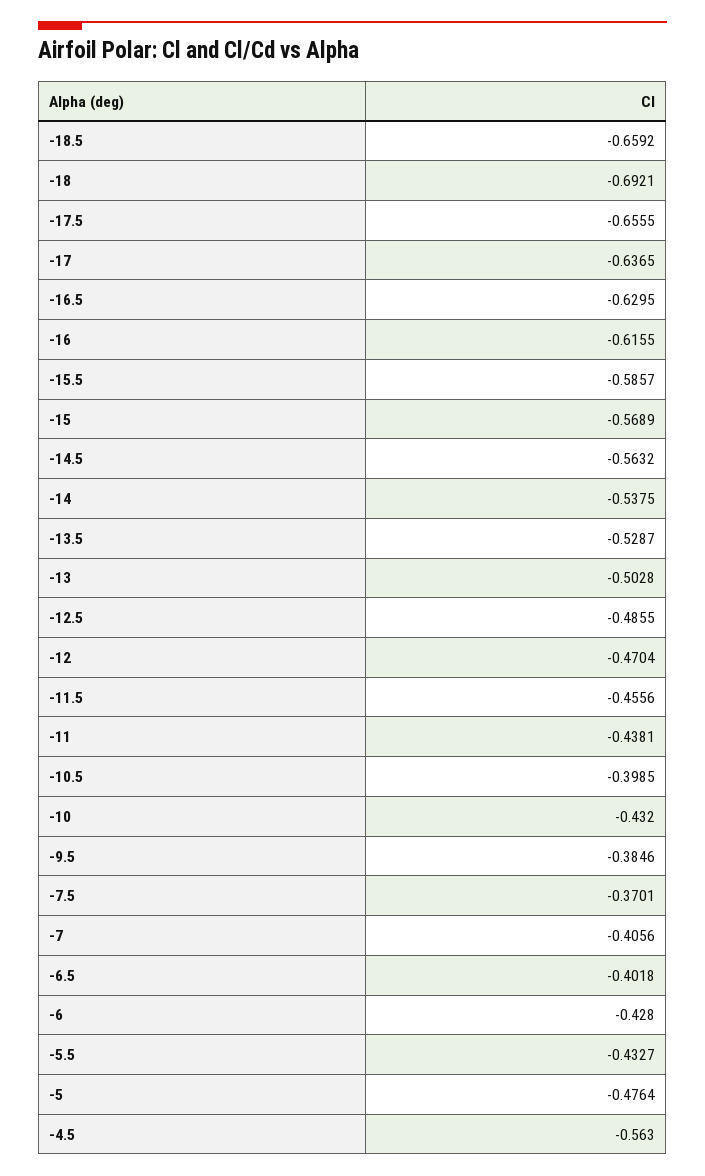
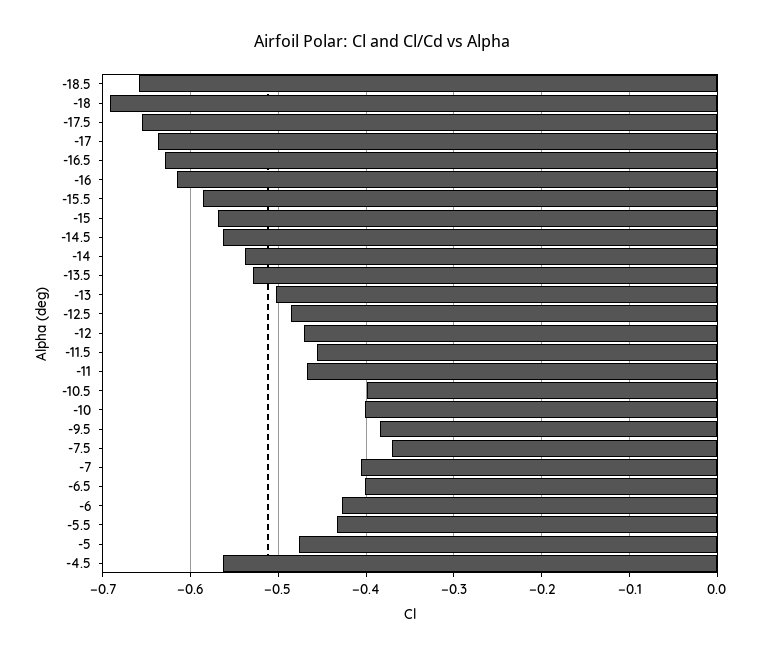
-11: -0.4381 -> -0.47
-10: -0.432 -> -0.4

